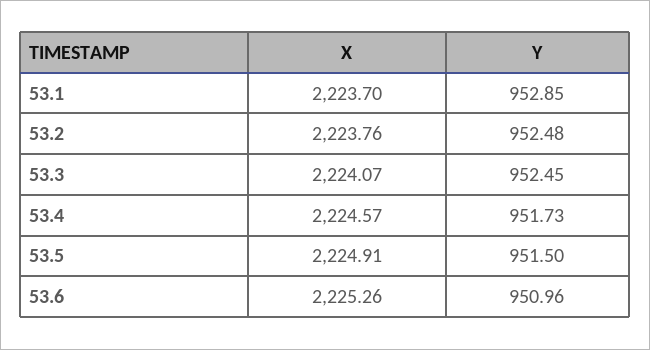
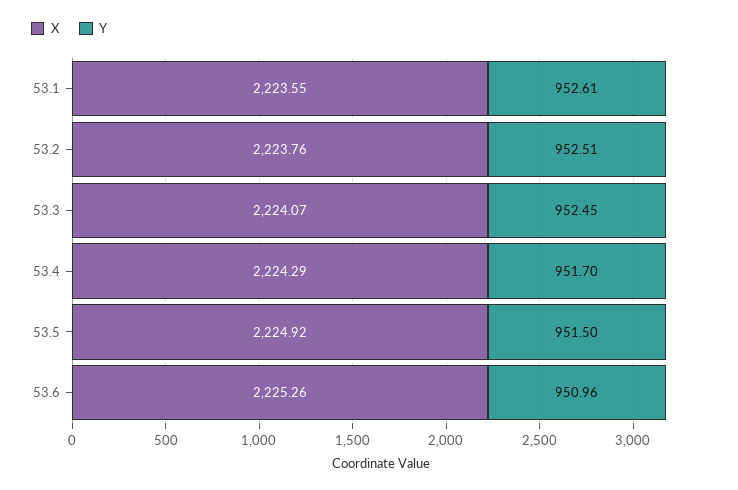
X, 53.1: 2223.7 -> 2223.55
Y, 53.1: 952.85 -> 952.61
Y, 53.2: 952.48 -> 952.51
X, 53.4: 2224.57 -> 2224.29
Y, 53.4: 951.73 -> 951.7
X, 53.5: 2224.91 -> 2224.92

